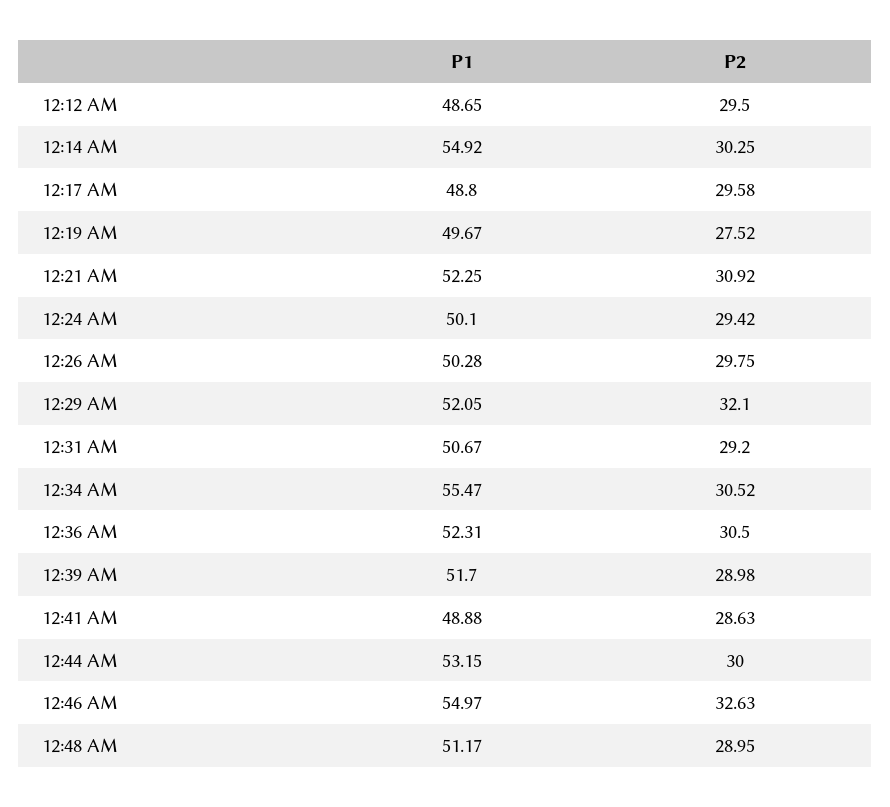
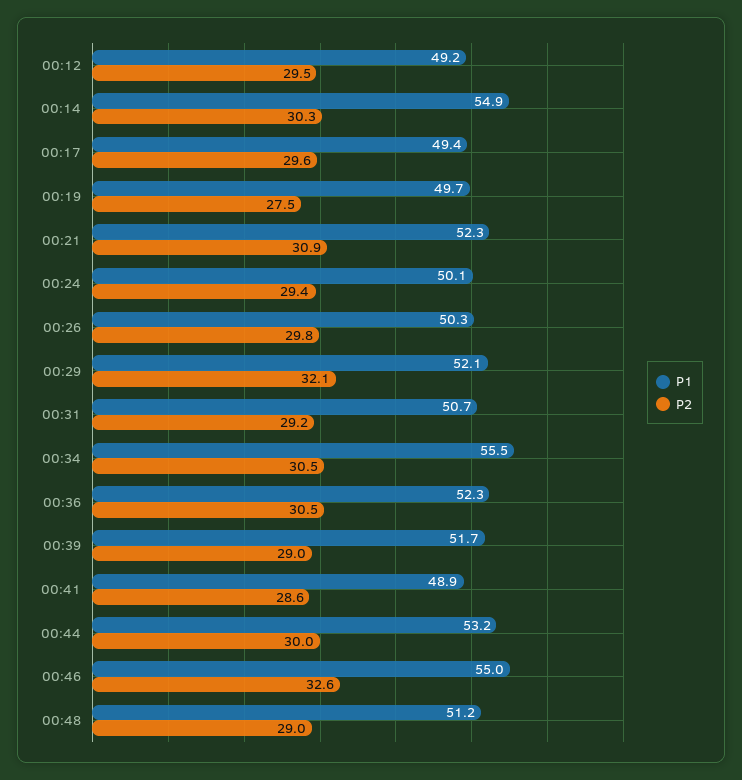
P1, 12:12 AM: 48.65 -> 49.2
P1, 12:17 AM: 48.8 -> 49.4

